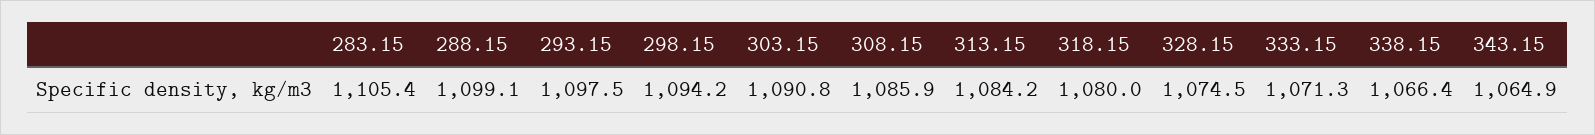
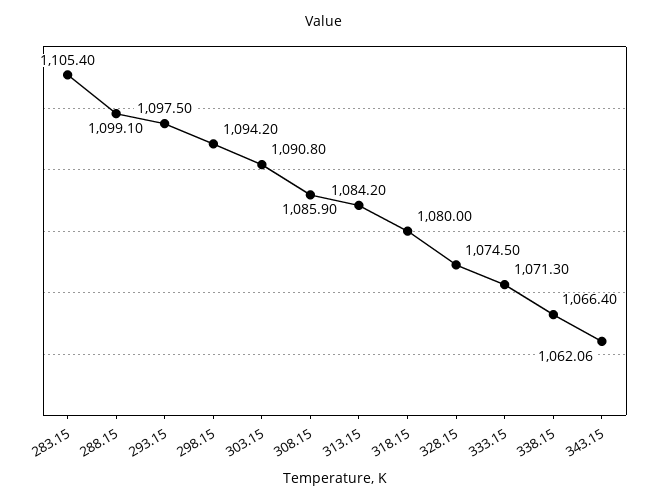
343.15: 1064.9 -> 1062.06

